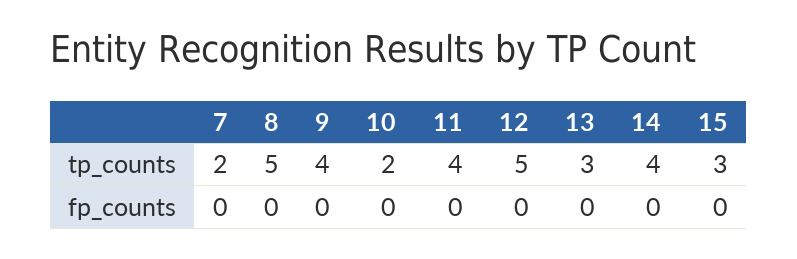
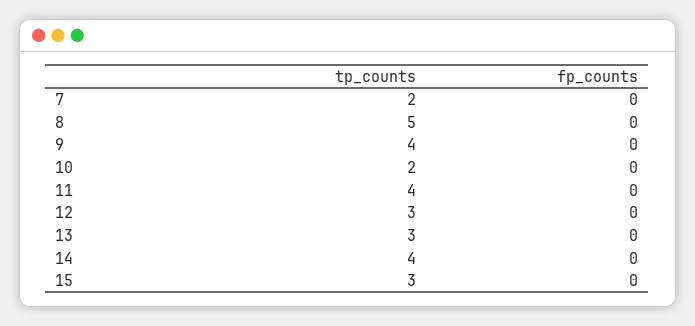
12, tp_counts: 5 -> 3

